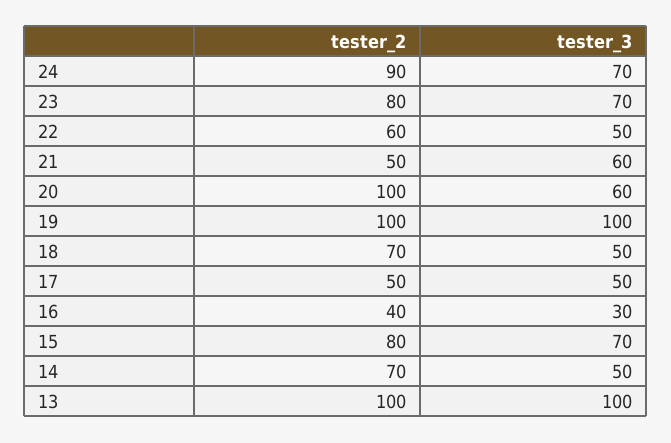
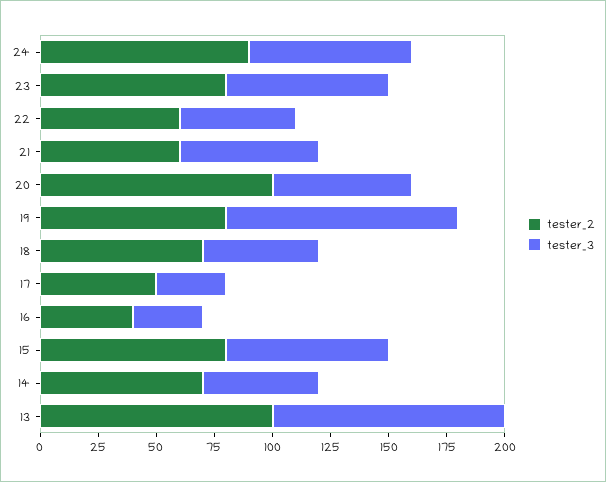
tester_2, 21: 50 -> 60
tester_2, 19: 100 -> 80
tester_3, 17: 50 -> 30

